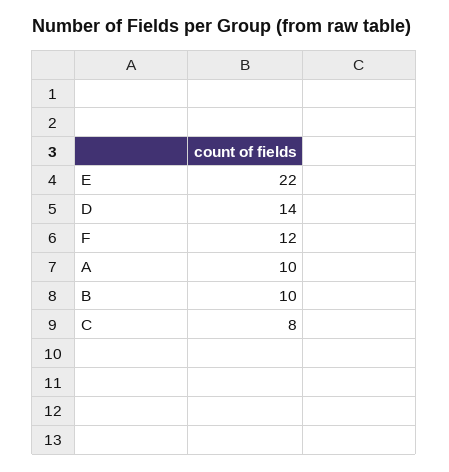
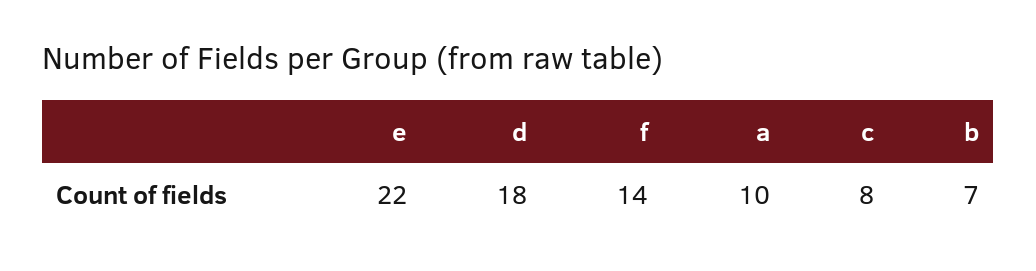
D: 14 -> 18
F: 12 -> 14
B: 10 -> 7

